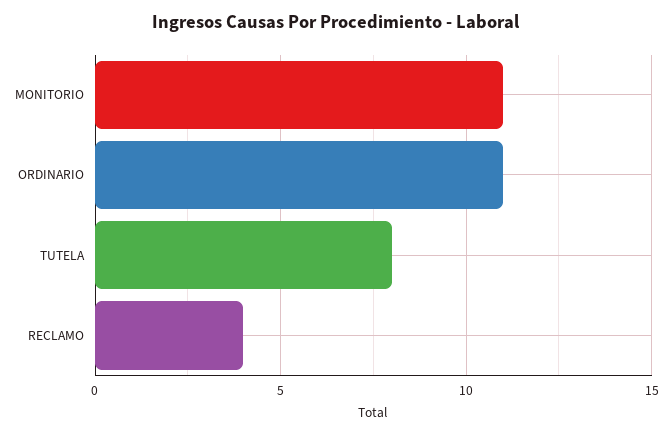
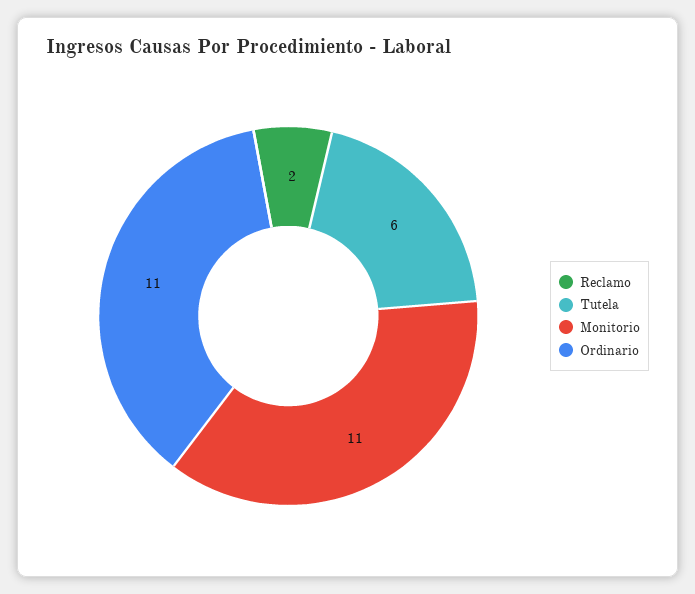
TUTELA: 8 -> 6
RECLAMO: 4 -> 2

